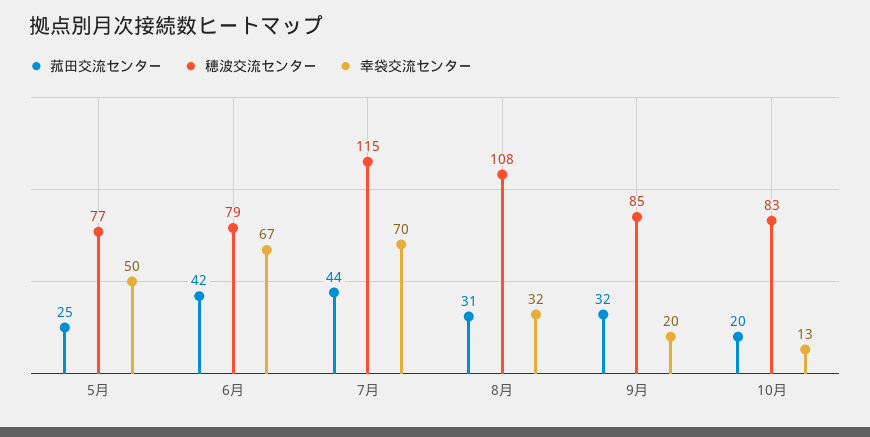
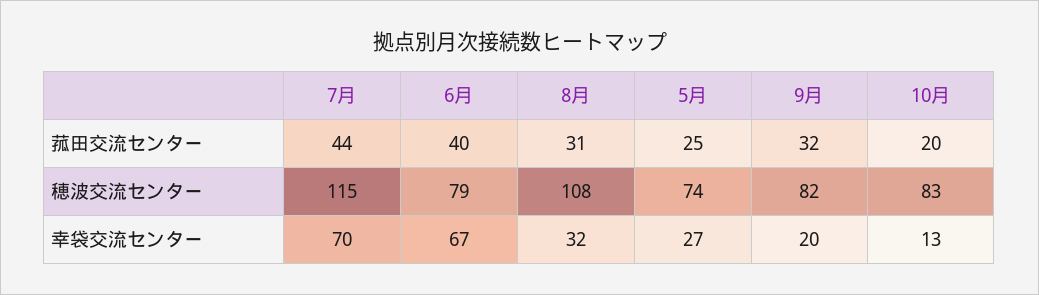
穂波交流センター, 5月: 77 -> 74
幸袋交流センター, 5月: 50 -> 27
菰田交流センター, 6月: 42 -> 40
穂波交流センター, 9月: 85 -> 82

